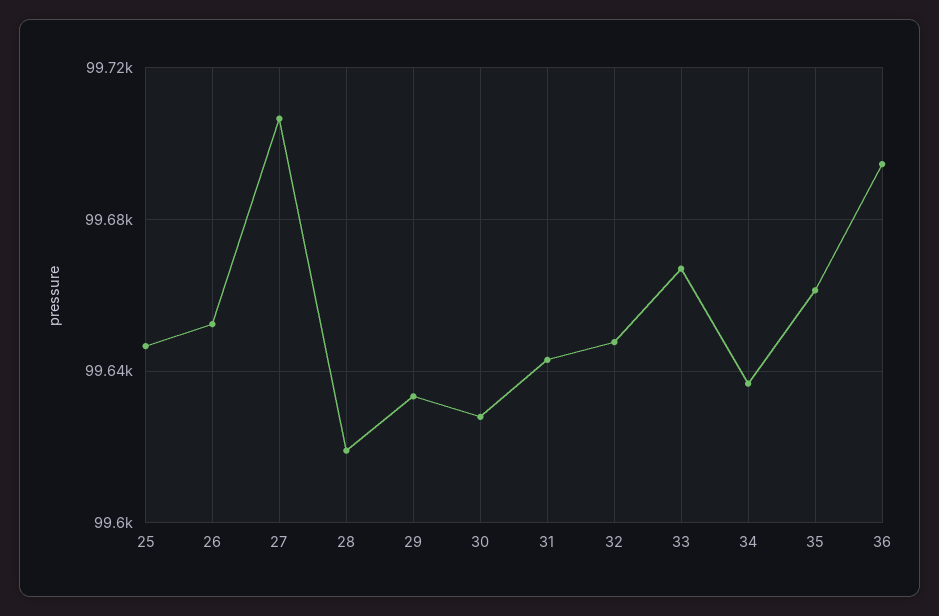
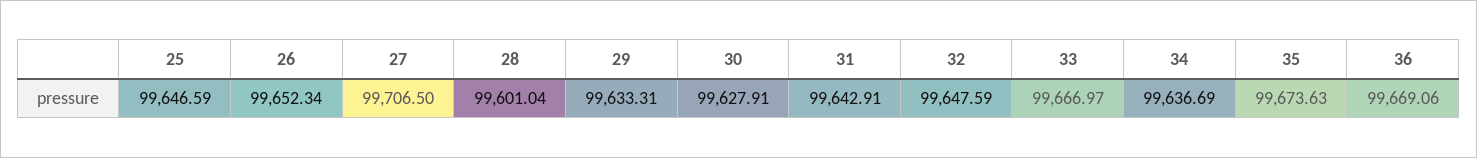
28: 99620 -> 99601.04
35: 99660 -> 99673.63
36: 99695 -> 99669.06

